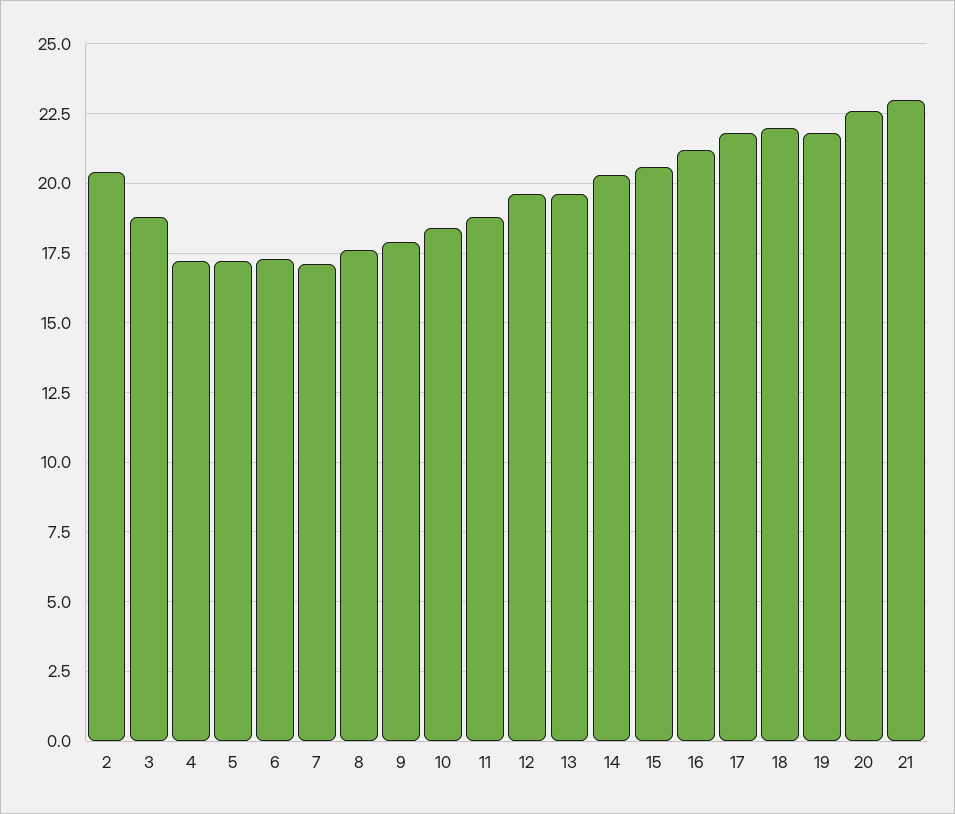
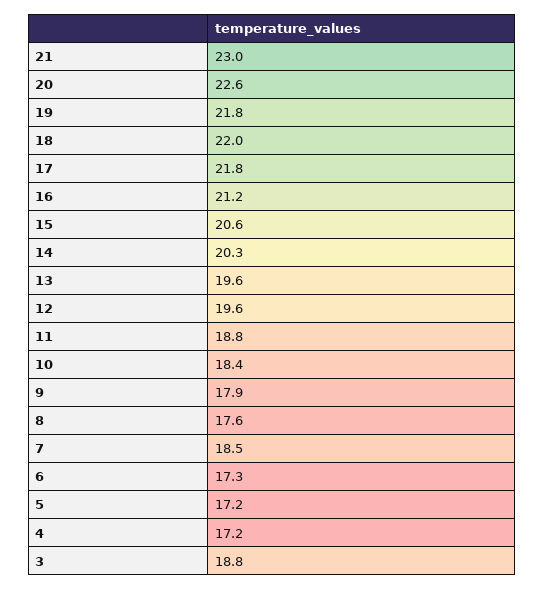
2: 20.5 -> none
7: 17 -> 18.5

